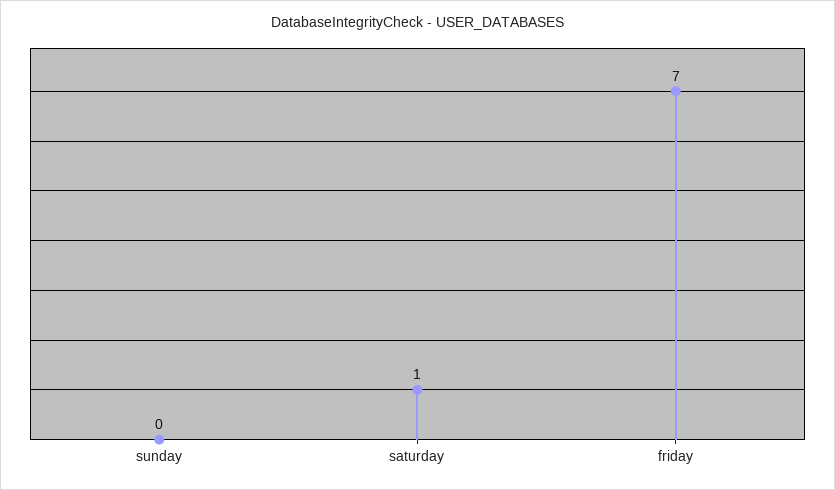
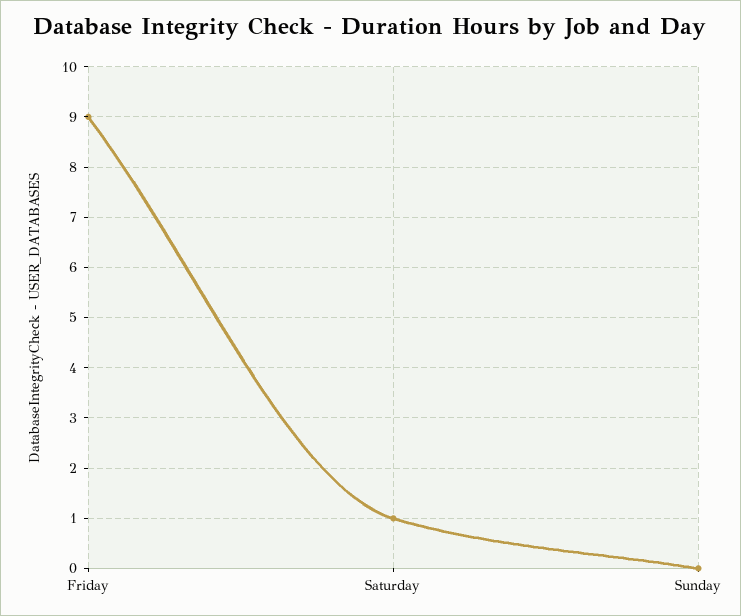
friday: 7 -> 9

